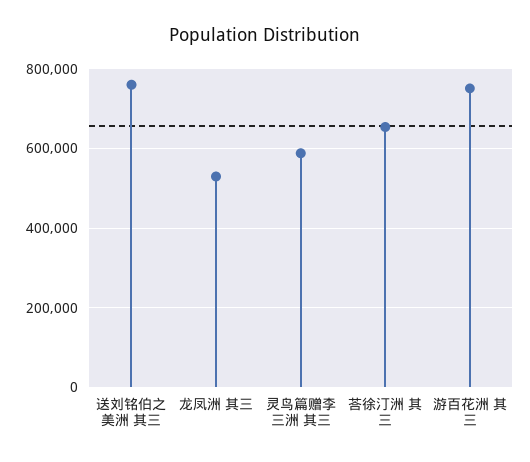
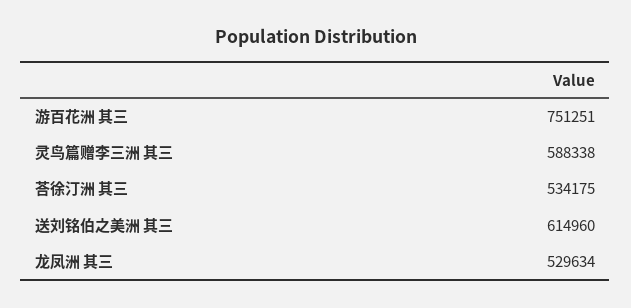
送刘铭伯之美洲 其三: 760000 -> 614960
荅徐汀洲 其三: 660000 -> 534175

